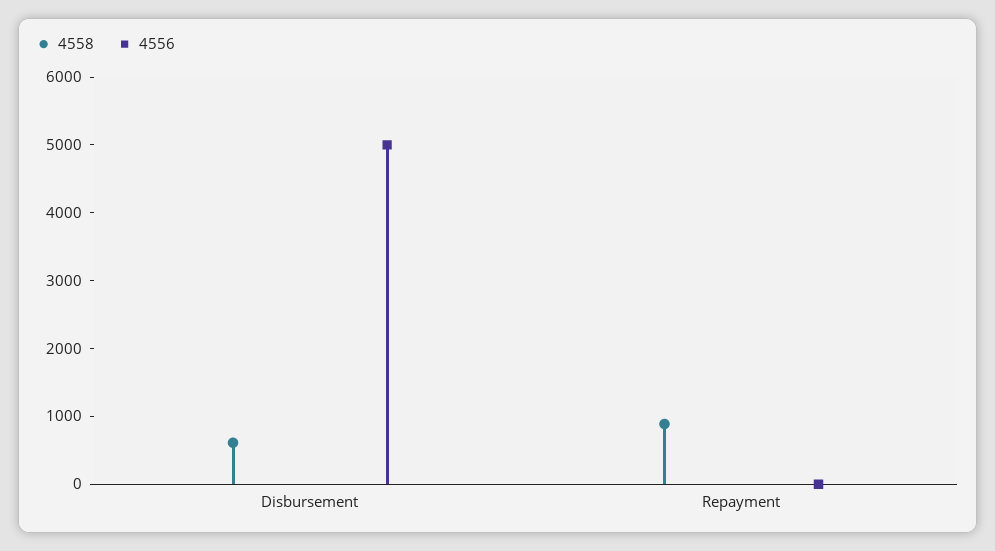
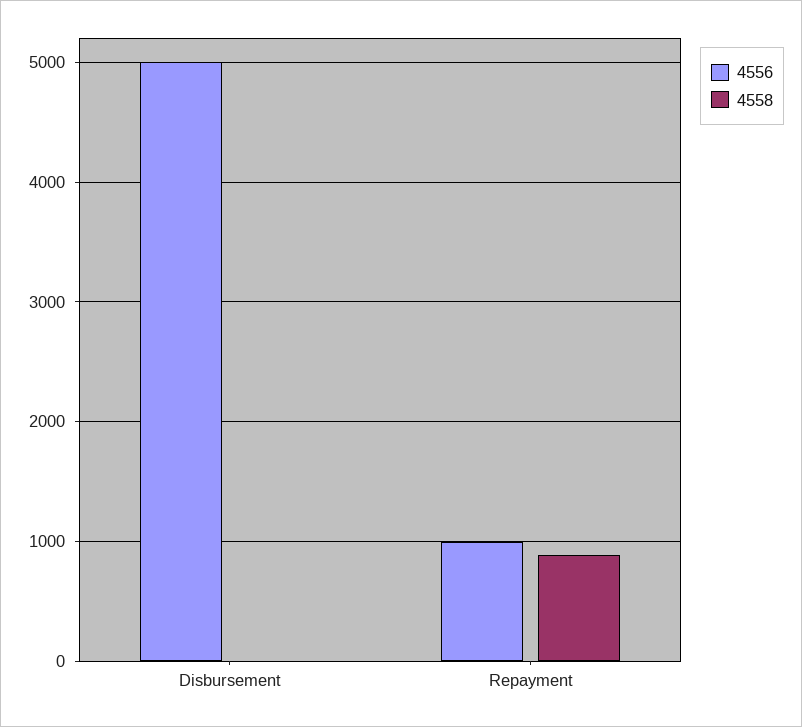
4558, Disbursement: 600 -> 0
4556, Repayment: 0 -> 1000

